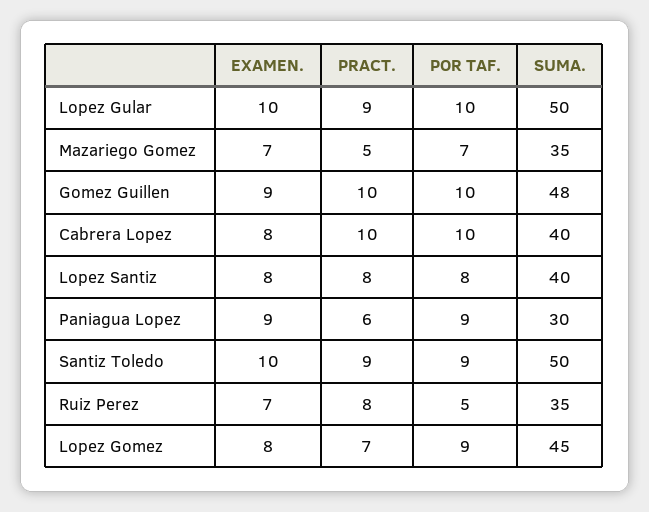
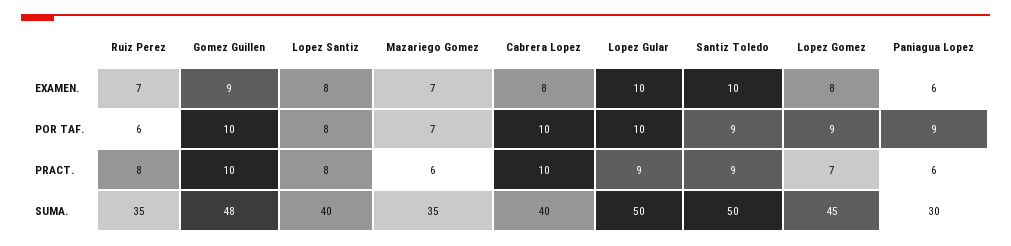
PRACT., Mazariego Gomez: 5 -> 6
EXAMEN., Paniagua Lopez: 9 -> 6
POR TAF., Ruiz Perez: 5 -> 6

